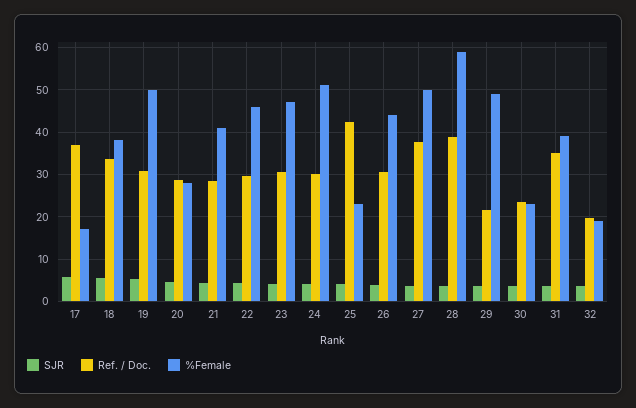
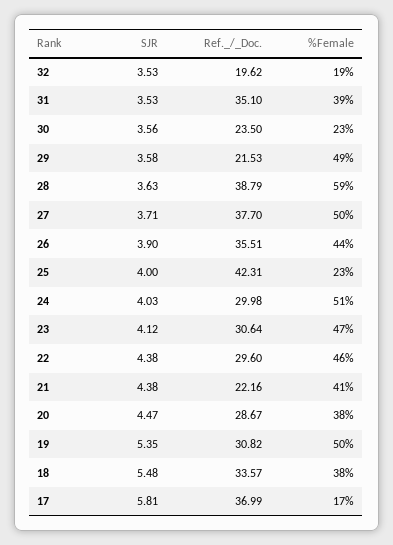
%Female, 20: 28 -> 38
Ref. / Doc., 21: 28 -> 22.16
Ref. / Doc., 26: 30 -> 35.51

